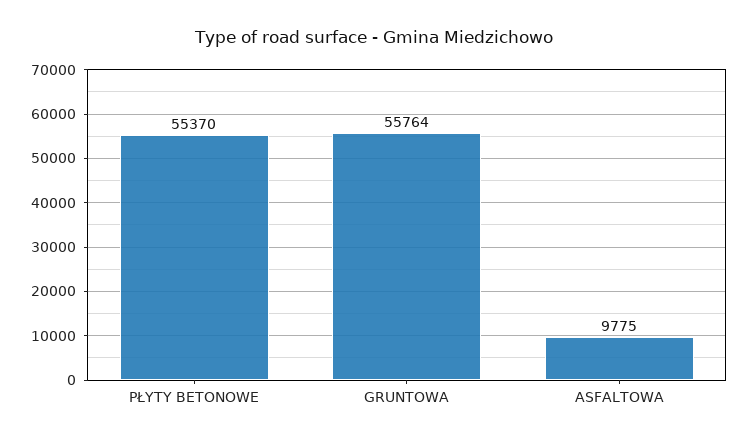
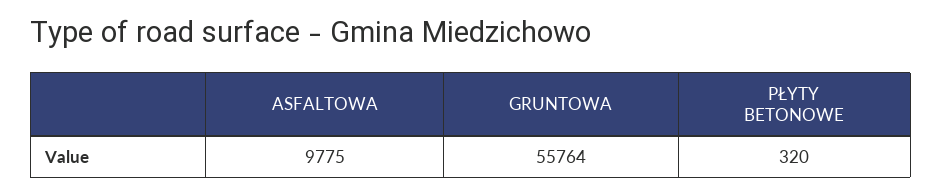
PŁYTY BETONOWE: 55370 -> 320

